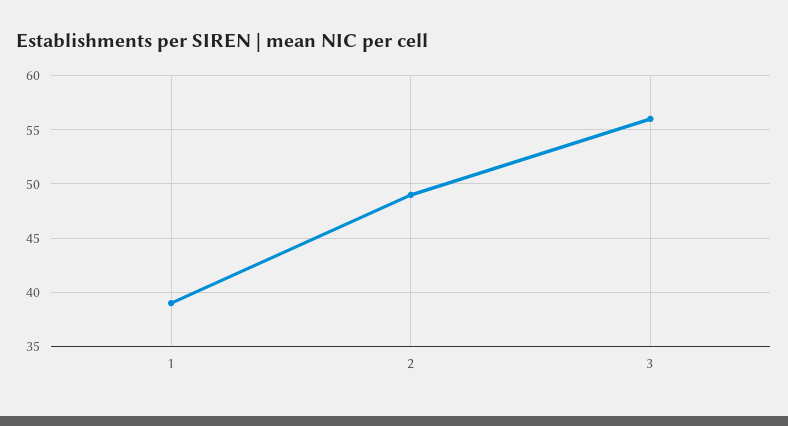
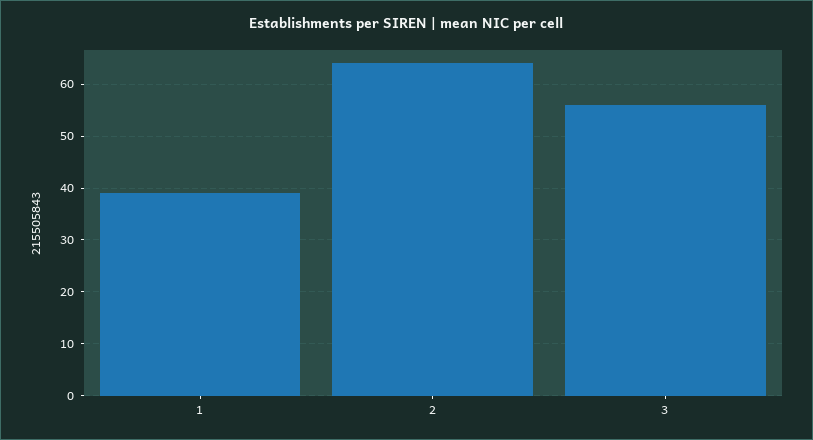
2: 49 -> 65

